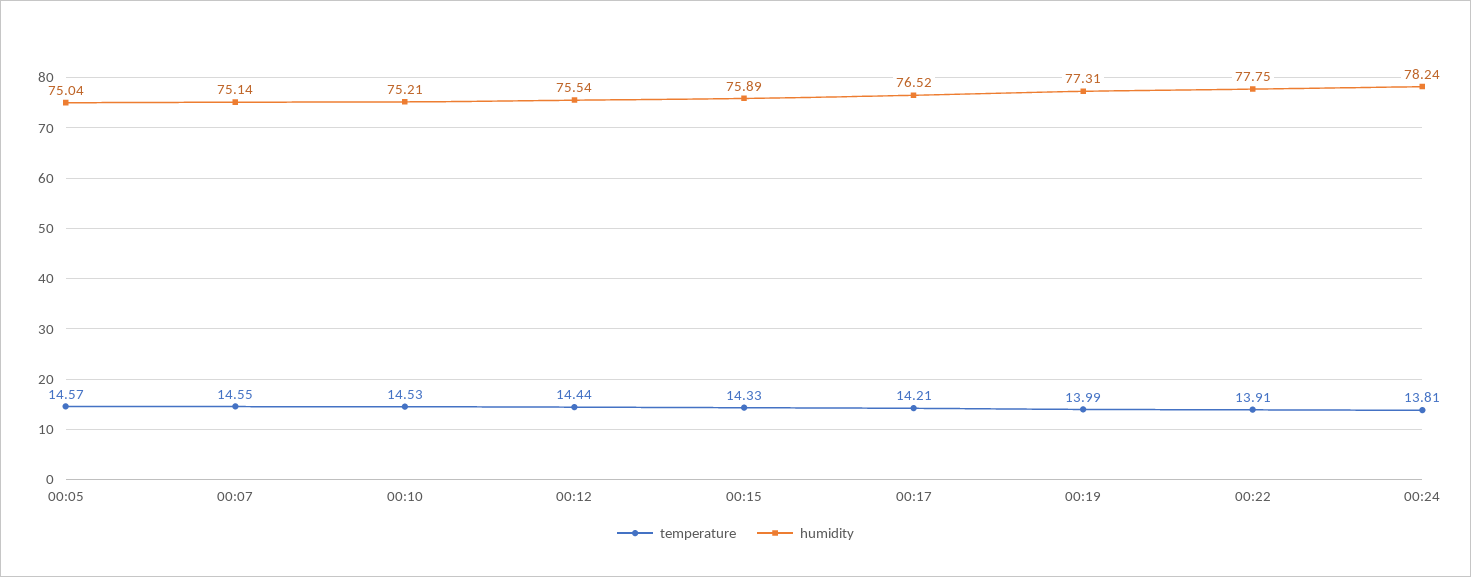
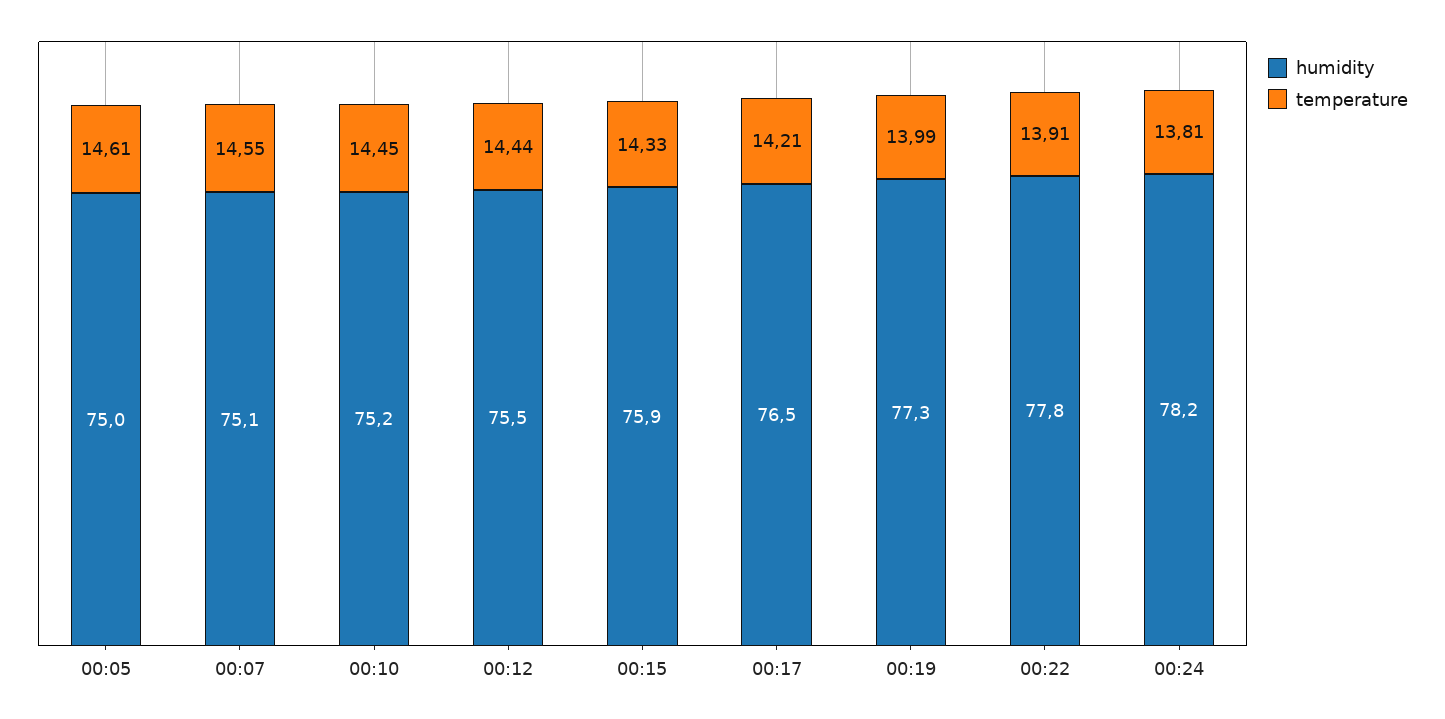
temperature, 00:05: 14.57 -> 14.61
temperature, 00:10: 14.53 -> 14.45

